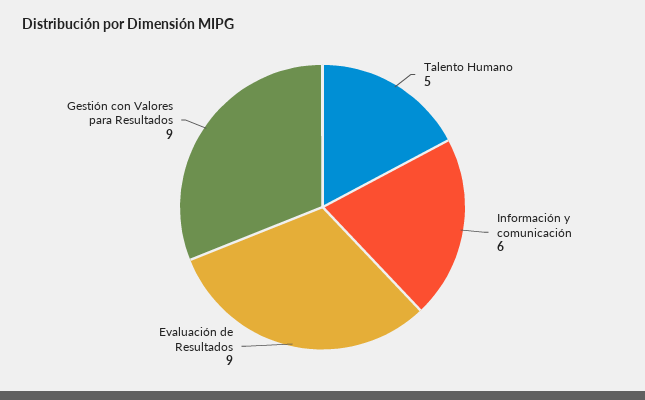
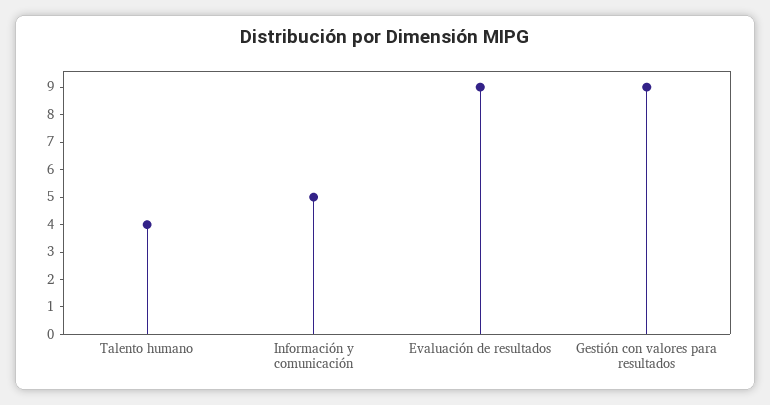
Talento Humano: 5 -> 4
Información y comunicación: 6 -> 5

